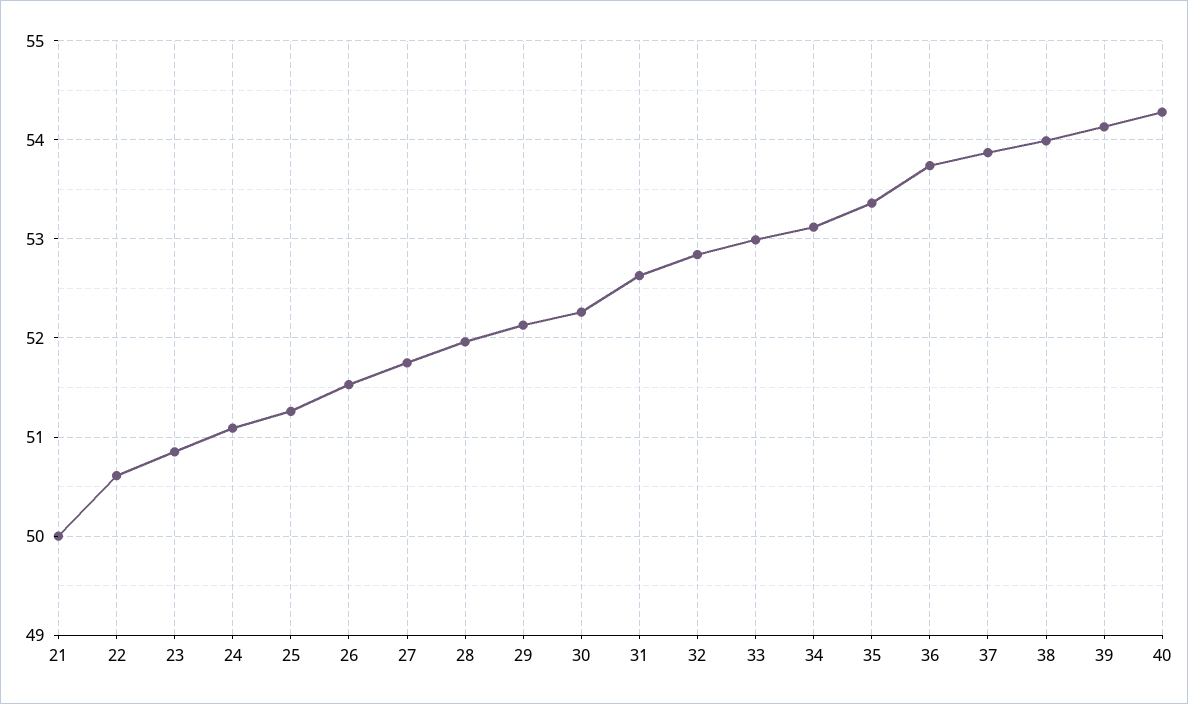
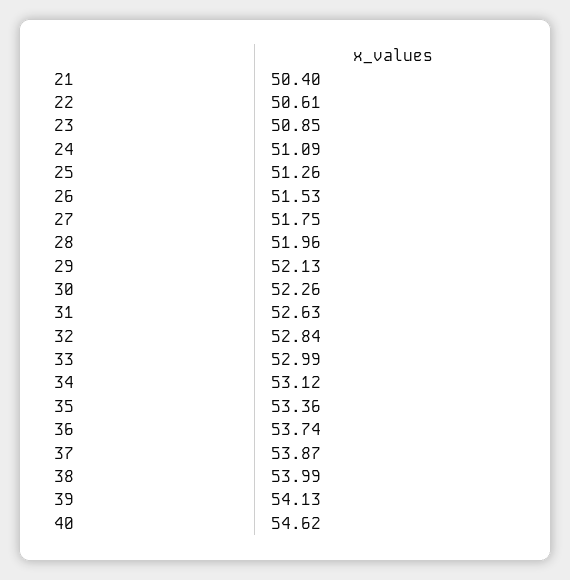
21: 50 -> 50.4
40: 54.3 -> 54.62

